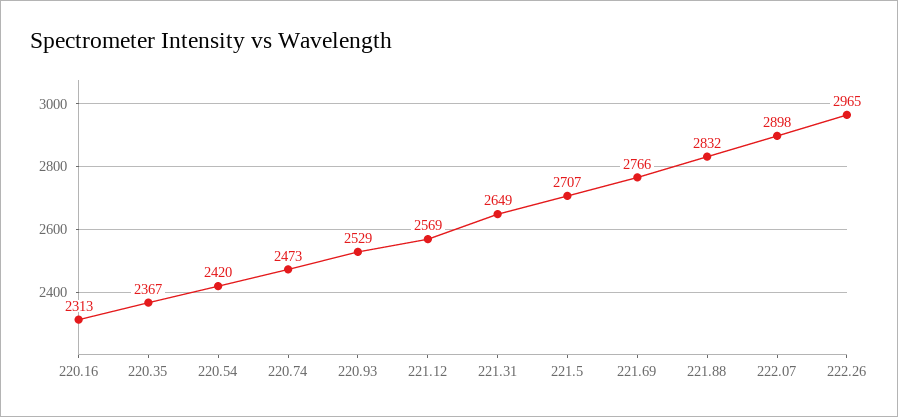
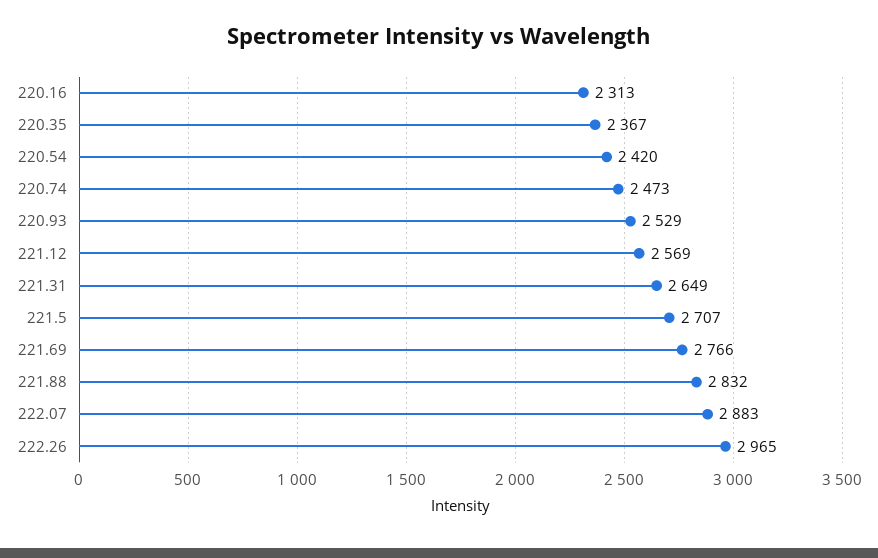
222.07: 2898 -> 2883

